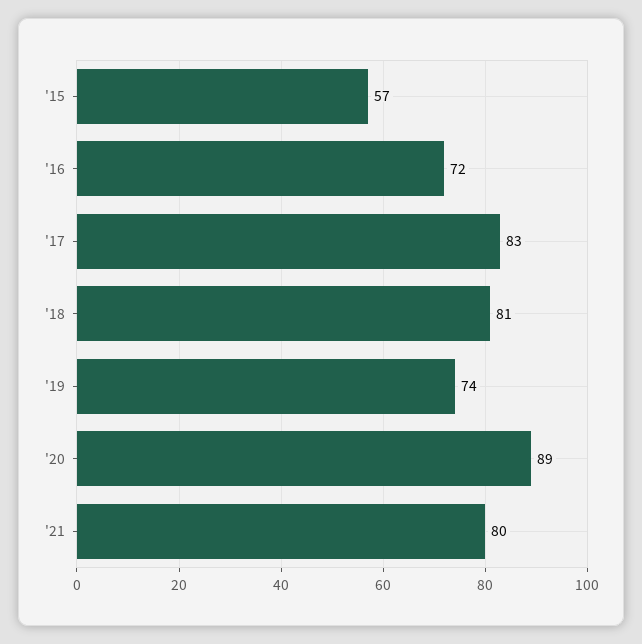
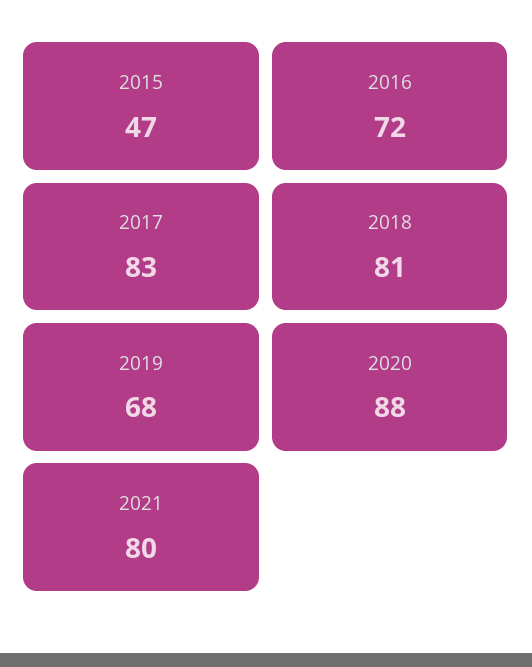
'15: 57 -> 47
'19: 74 -> 68
'20: 89 -> 88

